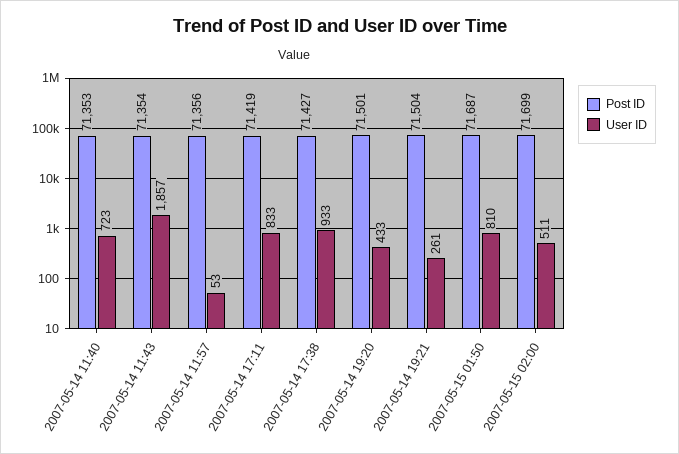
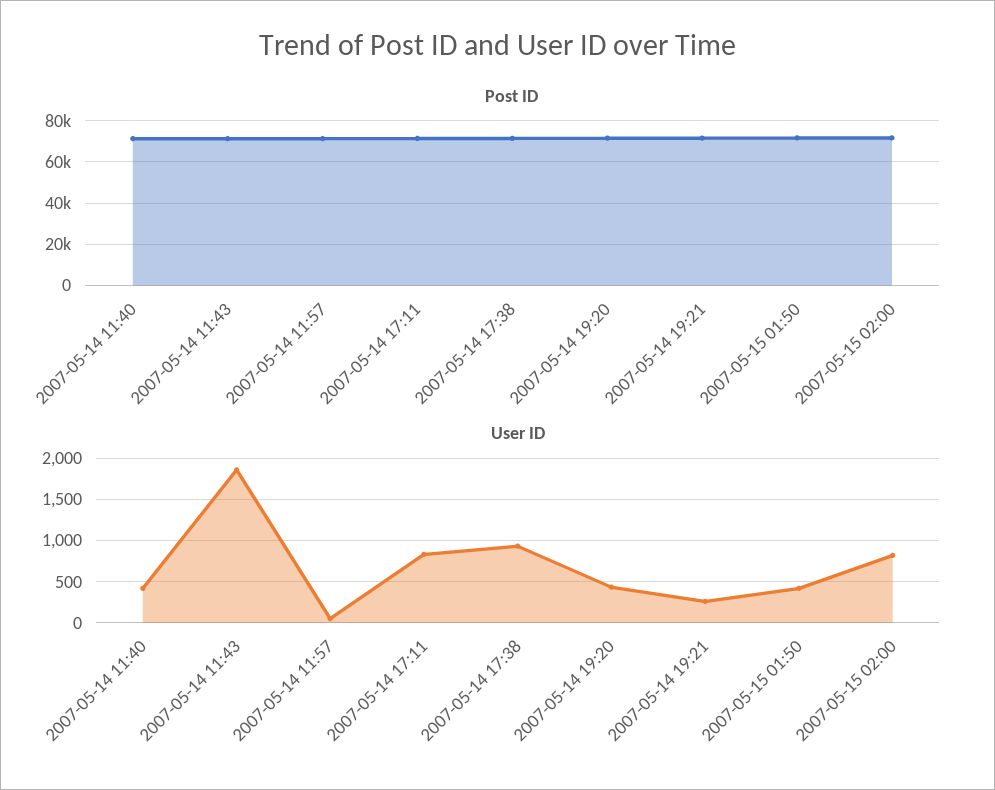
User ID, 2007-05-14 11:40: 723 -> 400
User ID, 2007-05-15 01:50: 810 -> 400
User ID, 2007-05-15 02:00: 511 -> 800

